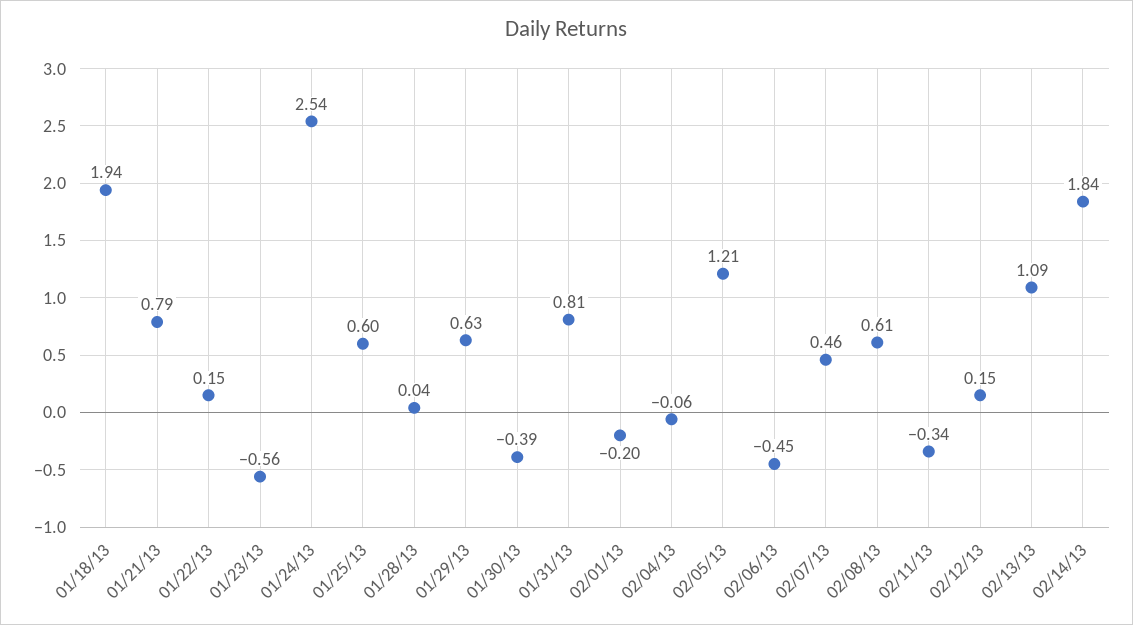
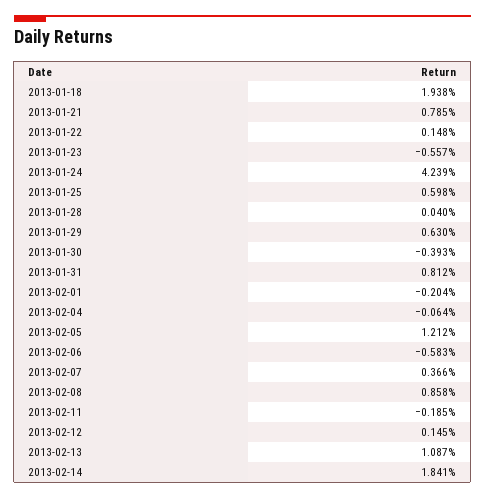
01/24/13: 2.54 -> 4.239
02/06/13: -0.45 -> -0.583
02/07/13: 0.46 -> 0.366
02/08/13: 0.61 -> 0.858
02/11/13: -0.34 -> -0.185

